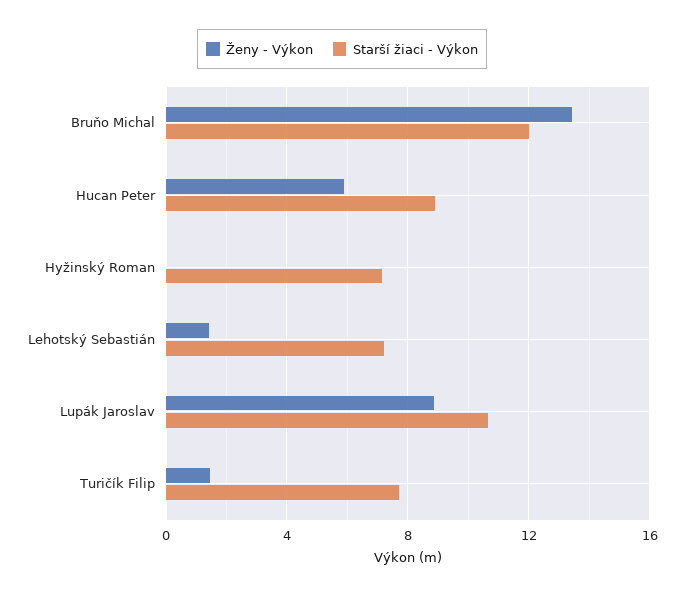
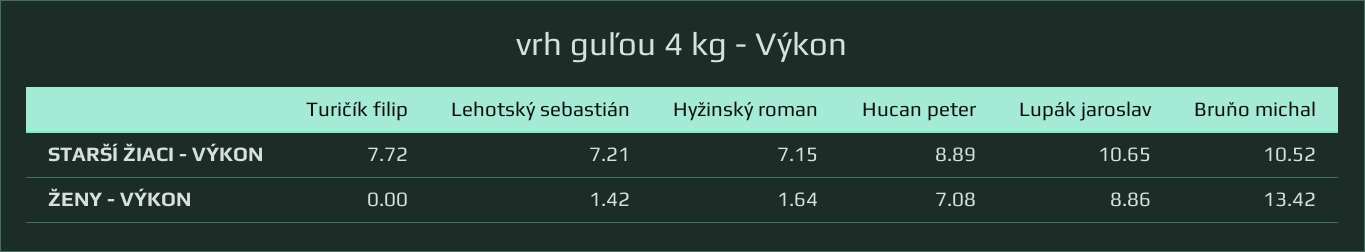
Starší žiaci - Výkon, Bruňo Michal: 12 -> 10.52
Ženy - Výkon, Hucan Peter: 6 -> 7.08
Ženy - Výkon, Hyžinský Roman: 0 -> 1.64
Ženy - Výkon, Turičík Filip: 1.5 -> 0

